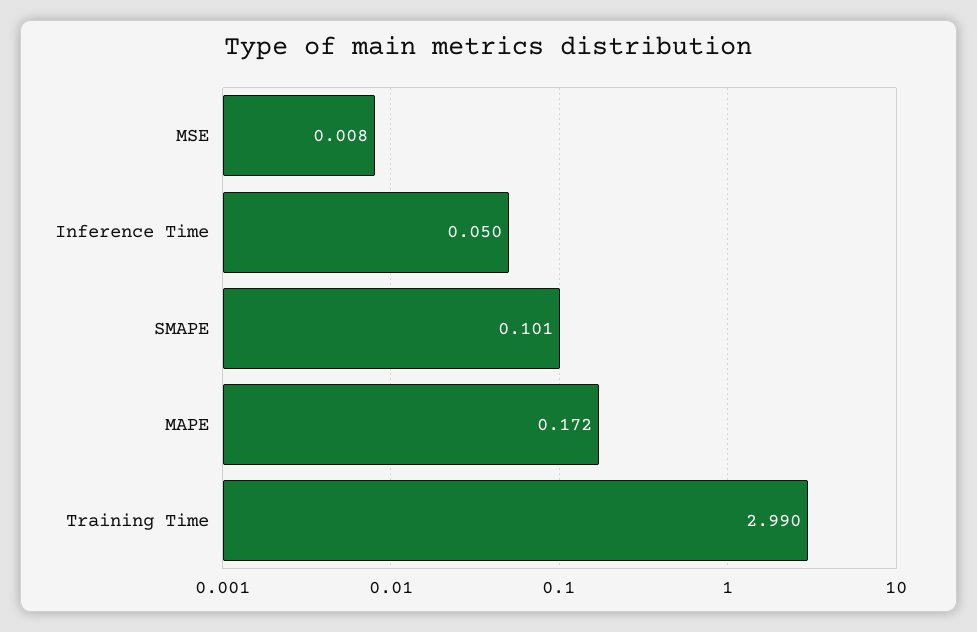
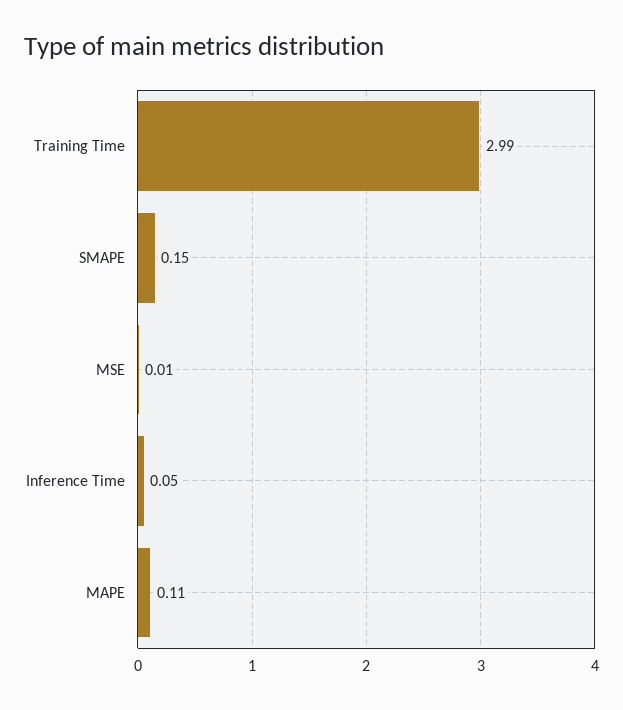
SMAPE: 0.101 -> 0.15
MAPE: 0.172 -> 0.11

